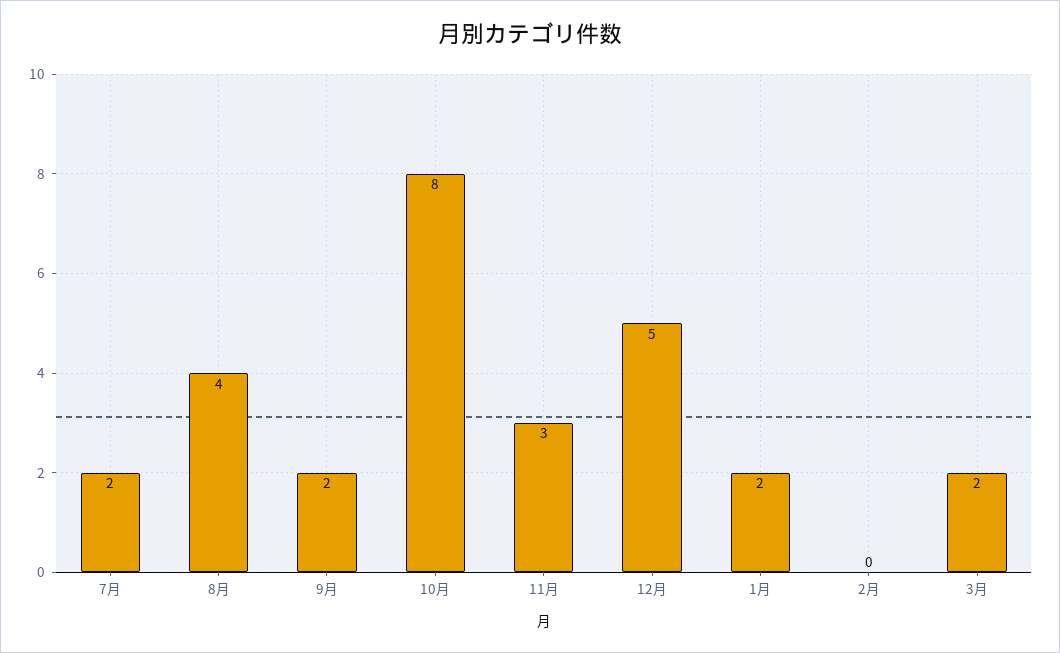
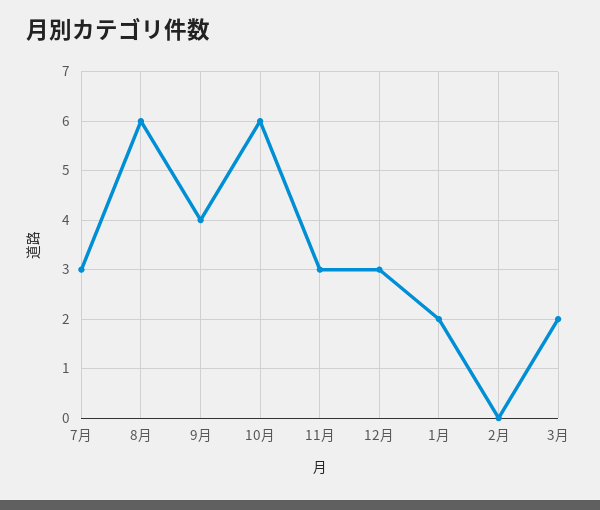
7月: 2 -> 3
8月: 4 -> 6
9月: 2 -> 4
10月: 8 -> 6
12月: 5 -> 3

